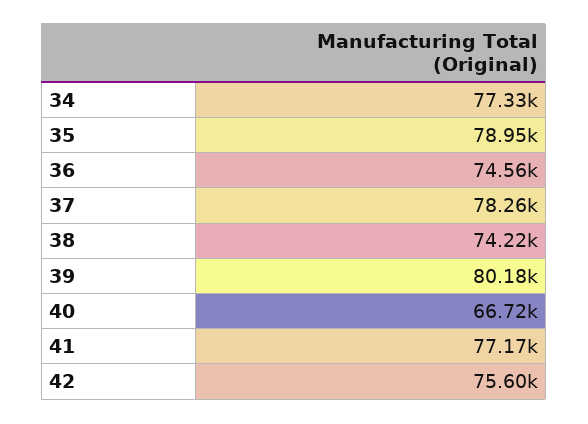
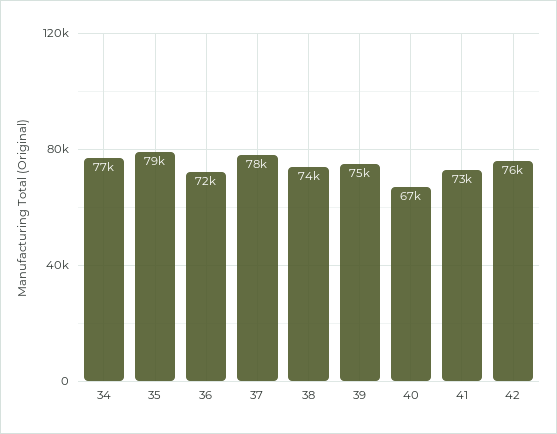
36: 74560 -> 72000
39: 80180 -> 75000
41: 77170 -> 73000

